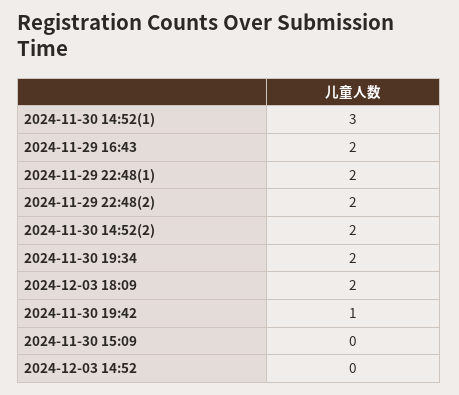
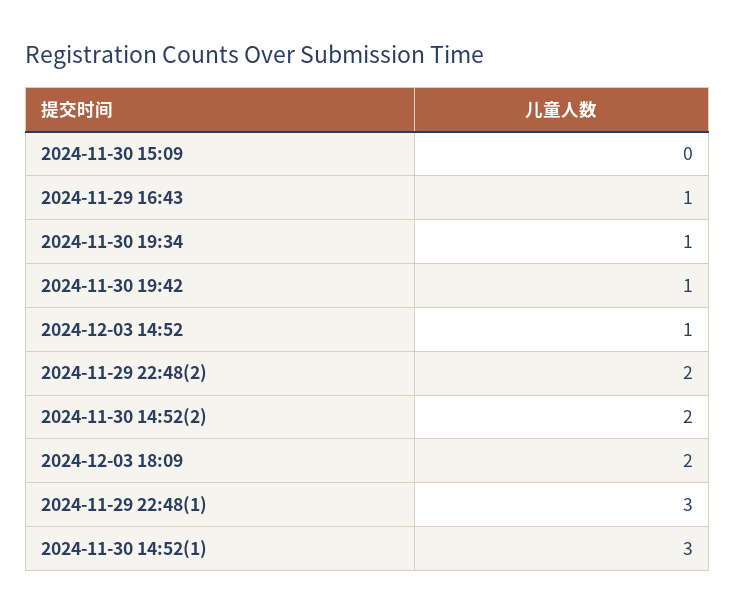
2024-11-29 16:43: 2 -> 1
2024-11-29 22:48(1): 2 -> 3
2024-11-30 19:34: 2 -> 1
2024-12-03 14:52: 0 -> 1

